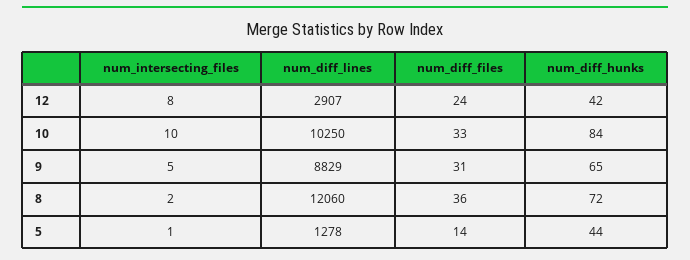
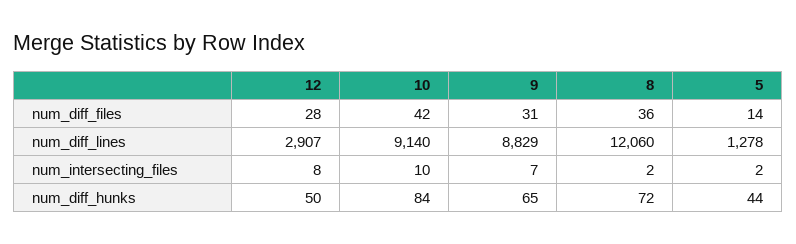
num_diff_files, 12: 24 -> 28
num_diff_hunks, 12: 42 -> 50
num_diff_lines, 10: 10250 -> 9140
num_diff_files, 10: 33 -> 42
num_intersecting_files, 9: 5 -> 7
num_intersecting_files, 5: 1 -> 2

